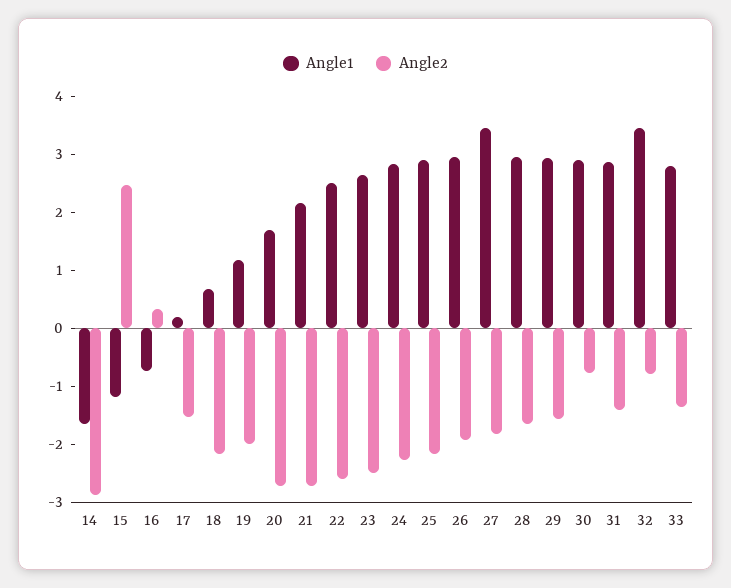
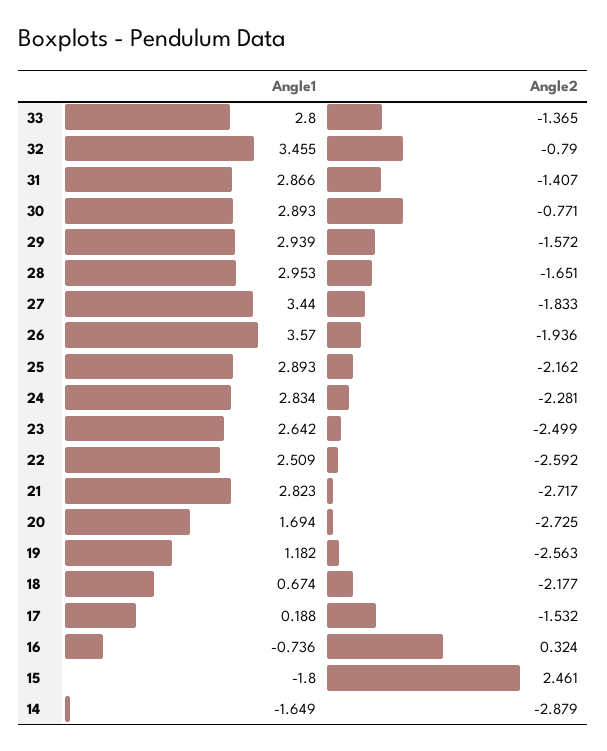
Angle1, 15: -1.2 -> -1.8
Angle2, 19: -2 -> -2.563
Angle1, 21: 2.2 -> 2.823
Angle1, 26: 3 -> 3.57

